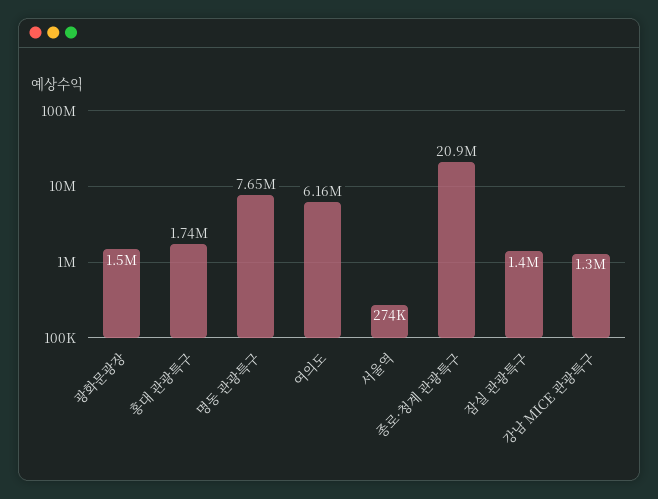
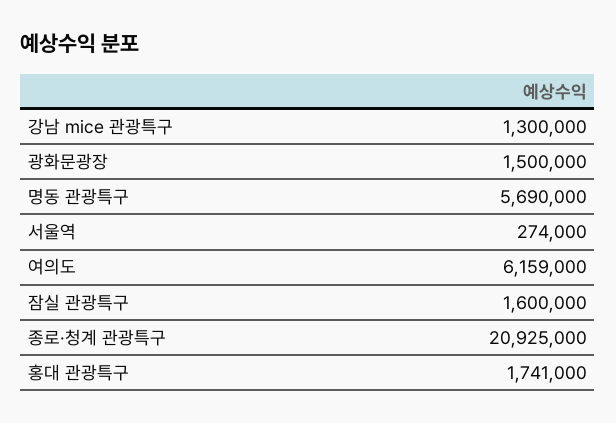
명동 관광특구: 7650000 -> 5690000
잠실 관광특구: 1400000 -> 1600000

